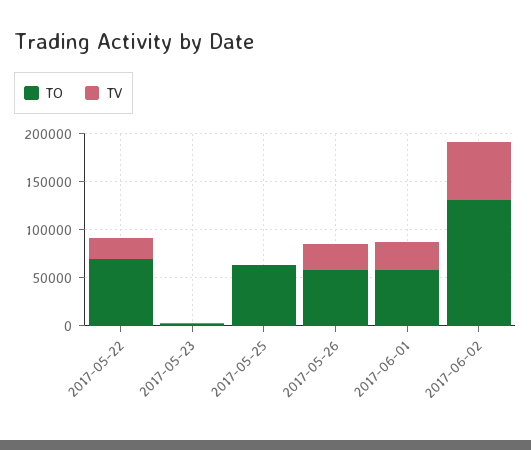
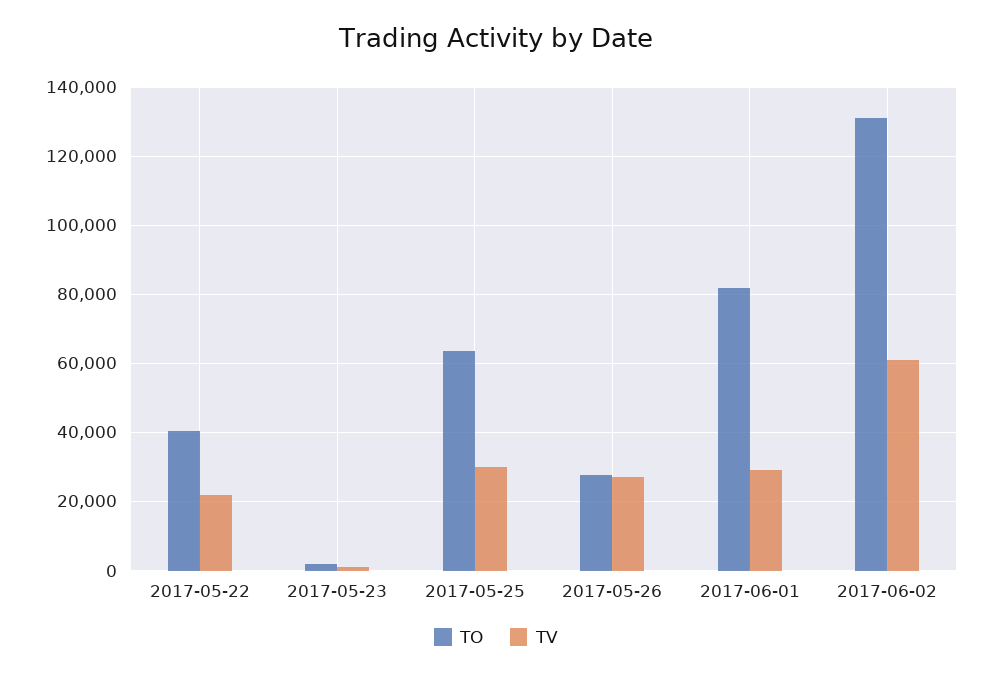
TO, 2017-05-22: 70000 -> 40000
TV, 2017-05-25: 0 -> 30000
TO, 2017-05-26: 60000 -> 28000
TO, 2017-06-01: 60000 -> 82000

